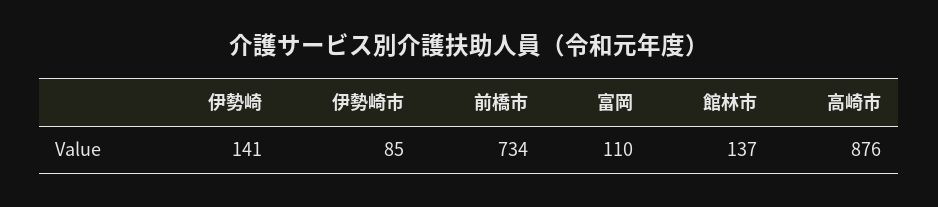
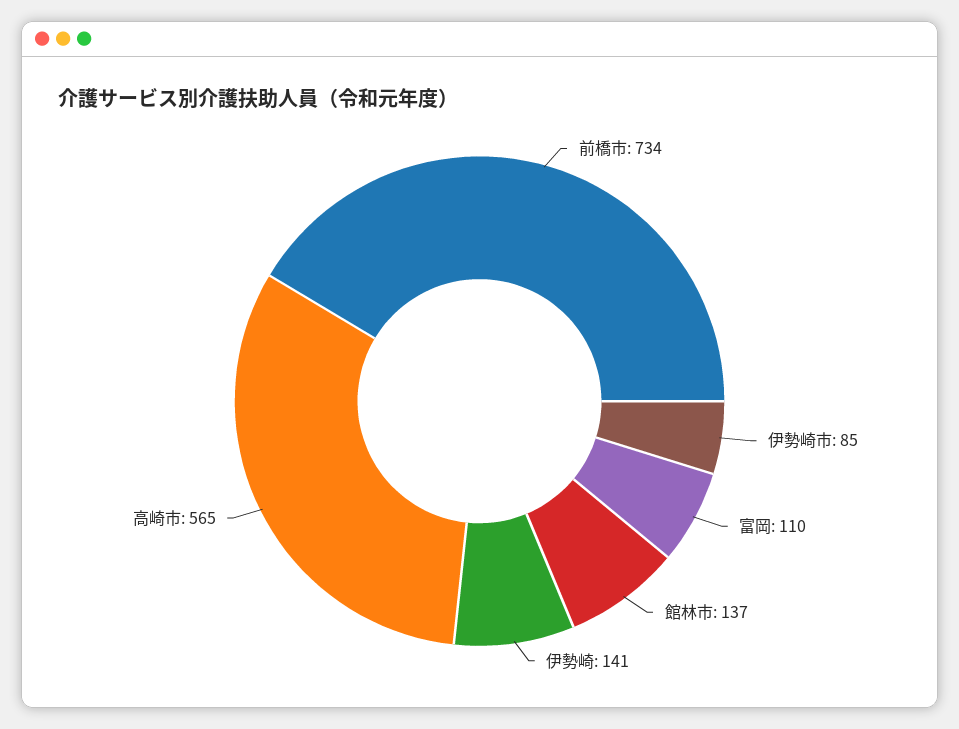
高崎市: 876 -> 565

